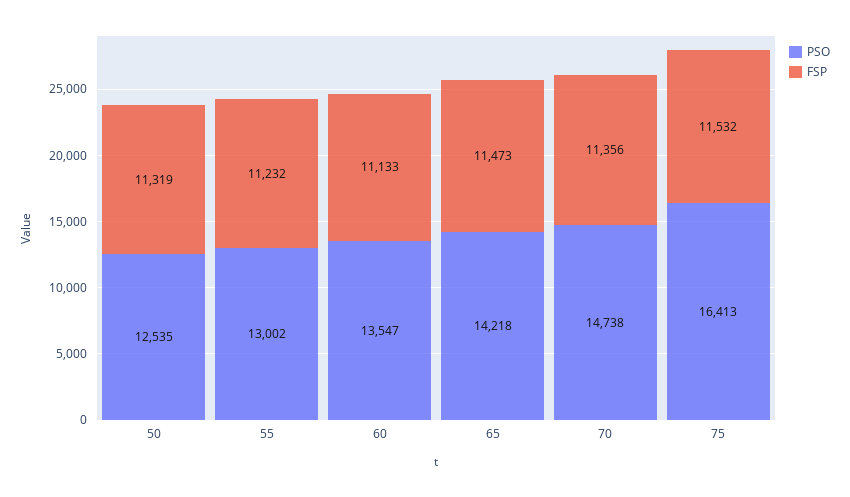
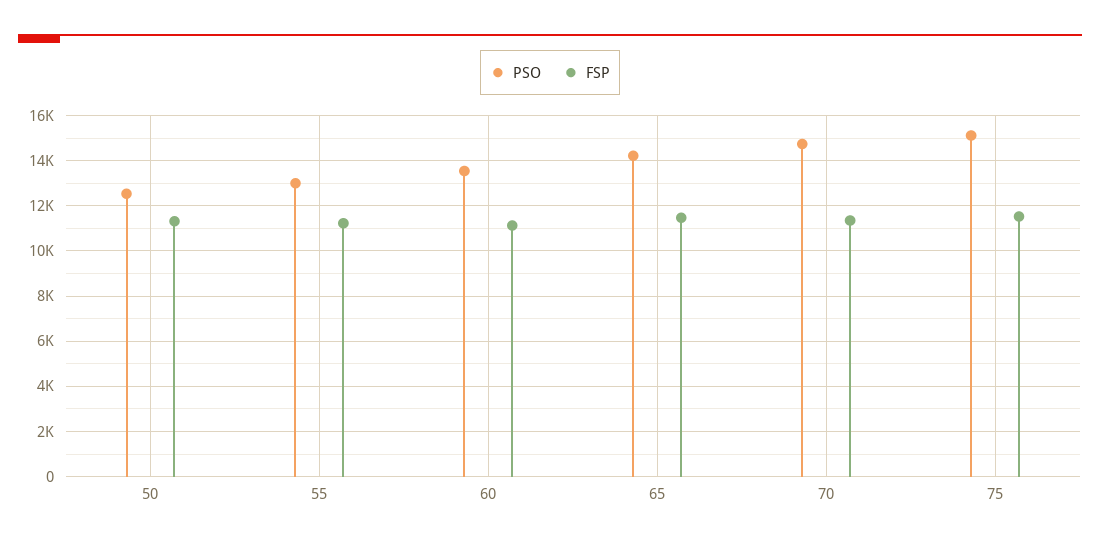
PSO, 75: 16413 -> 15000

